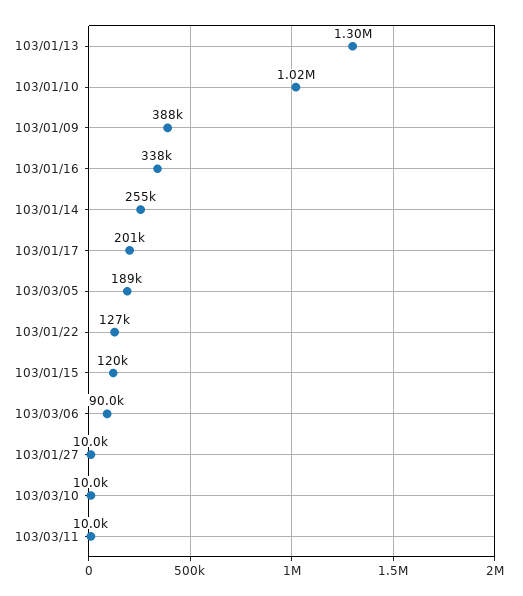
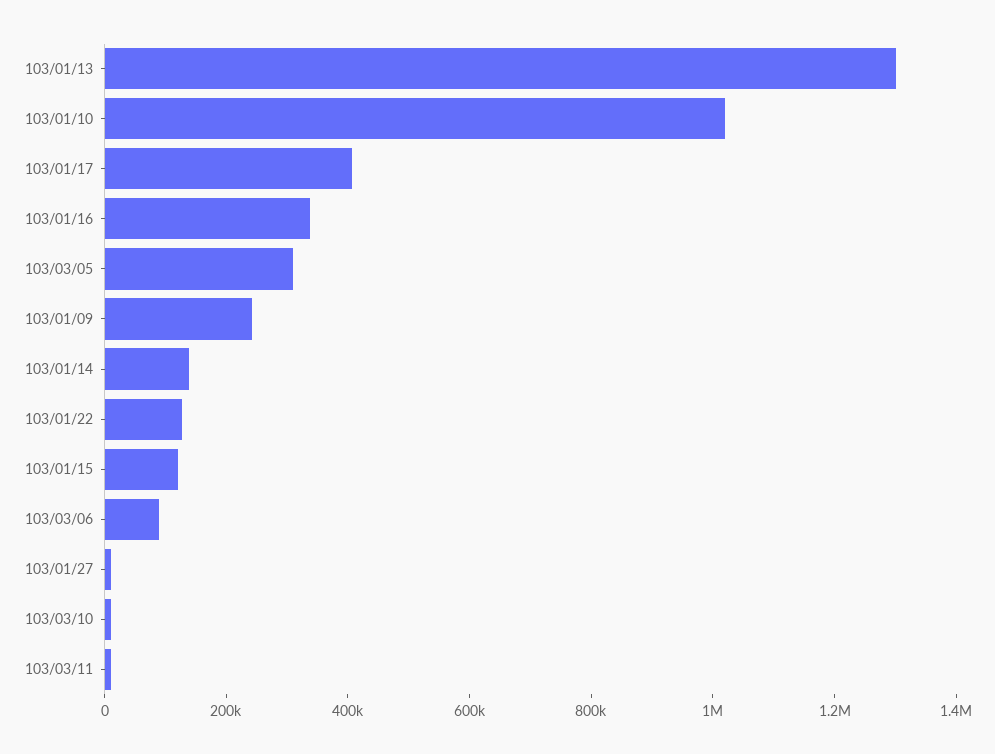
103/01/09: 388000 -> 250000
103/01/14: 255000 -> 150000
103/01/17: 201000 -> 400000
103/03/05: 189000 -> 300000

